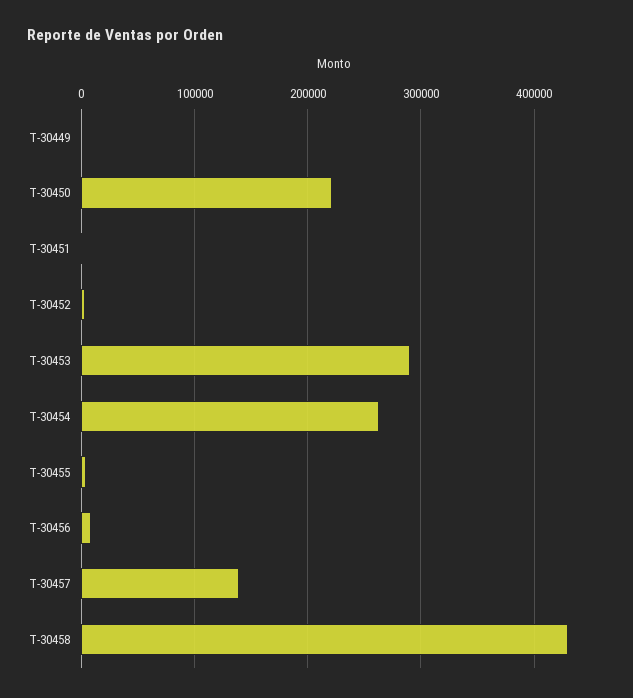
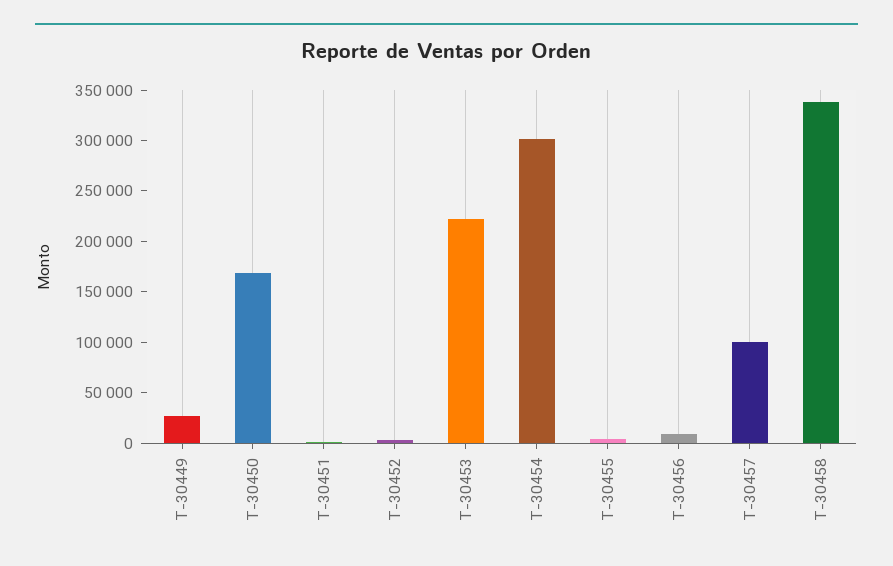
T-30449: 0 -> 30000
T-30450: 220000 -> 170000
T-30453: 290000 -> 220000
T-30454: 260000 -> 300000
T-30457: 140000 -> 100000
T-30458: 430000 -> 340000

